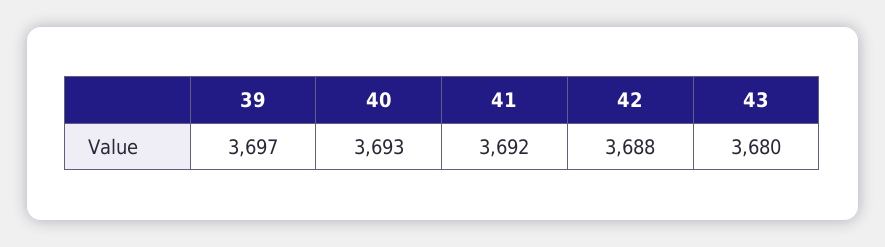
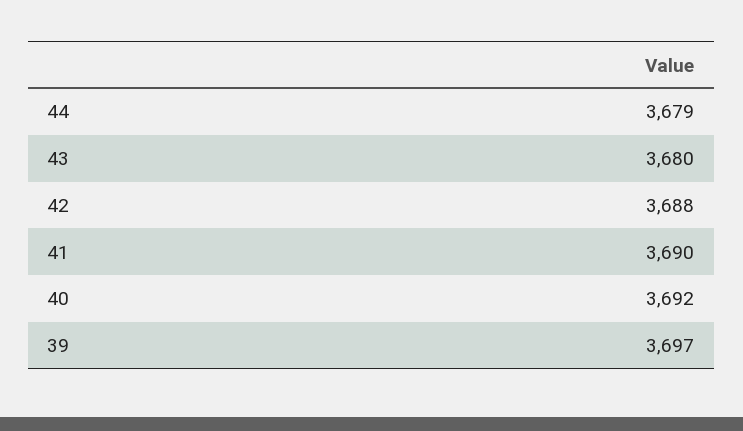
40: 3693 -> 3692
41: 3692 -> 3690
44: none -> 3679

